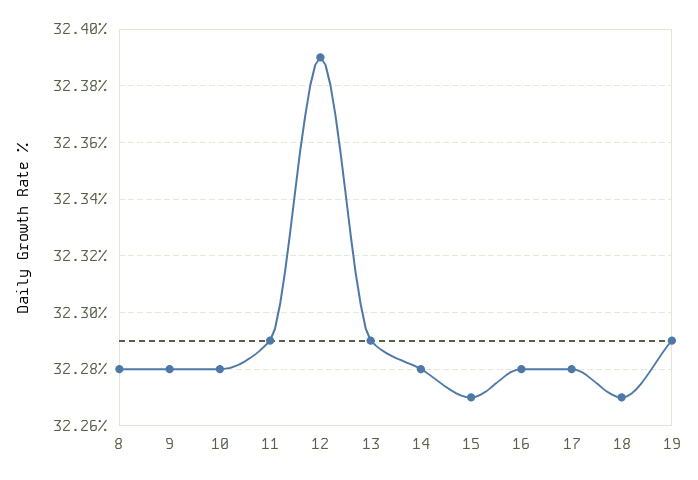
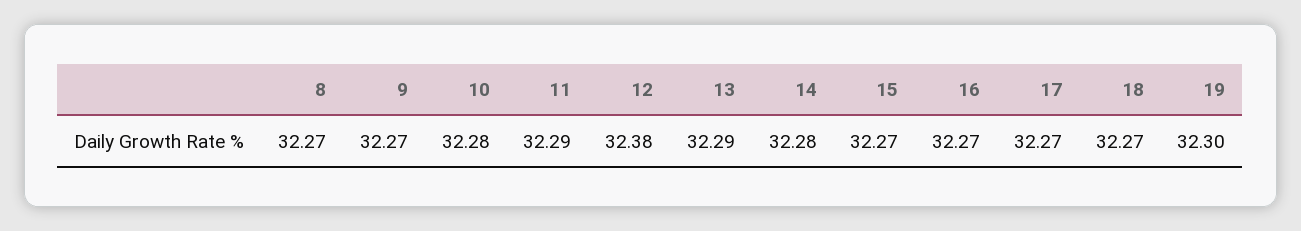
8: 32.28 -> 32.27
9: 32.28 -> 32.27
12: 32.39 -> 32.38
16: 32.28 -> 32.27
17: 32.28 -> 32.27
19: 32.29 -> 32.3

